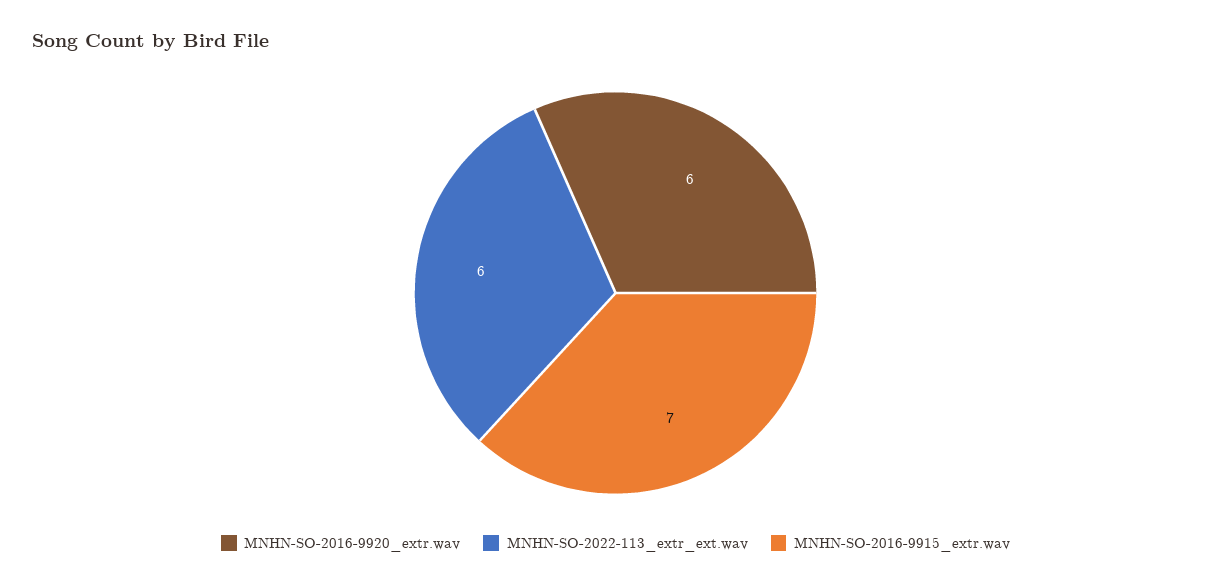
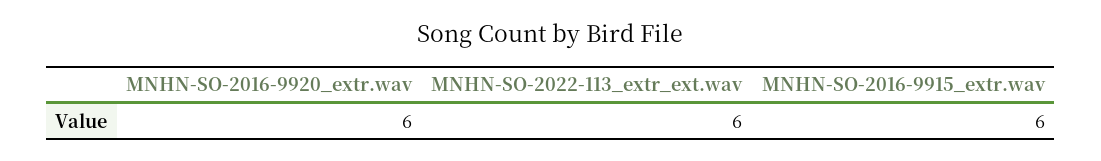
MNHN-SO-2016-9915_extr.wav: 7 -> 6

